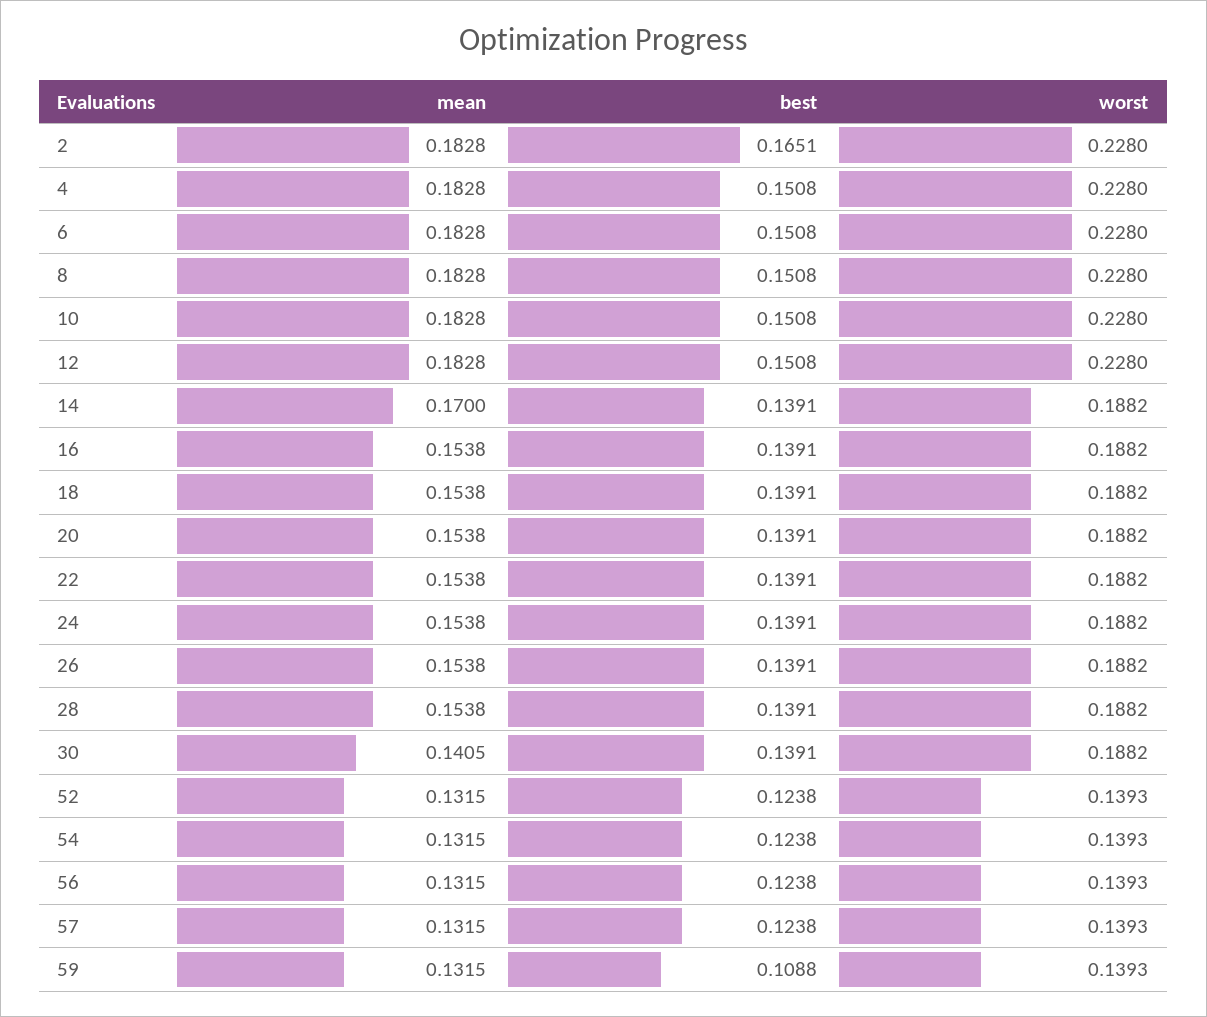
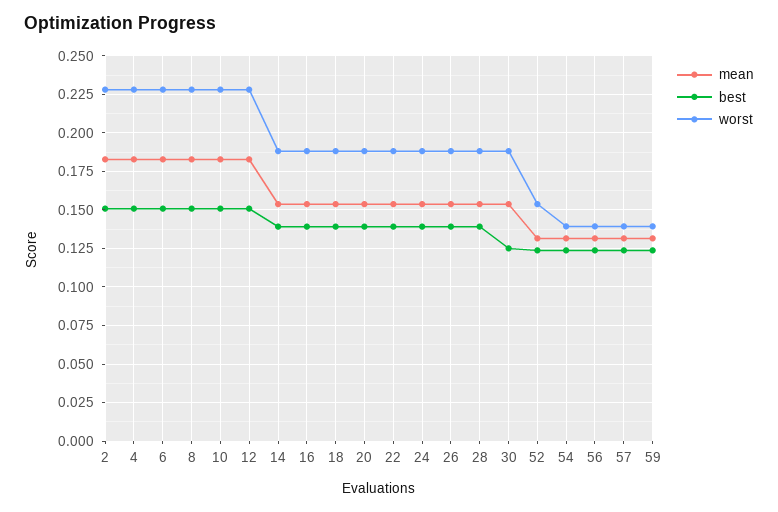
best, 2: 0.1651 -> 0.15
mean, 14: 0.17 -> 0.155
mean, 30: 0.1405 -> 0.155
best, 30: 0.1391 -> 0.125
worst, 52: 0.1393 -> 0.155
best, 59: 0.1088 -> 0.125

